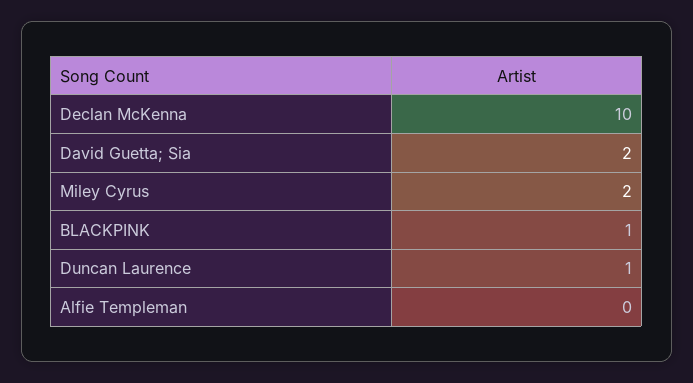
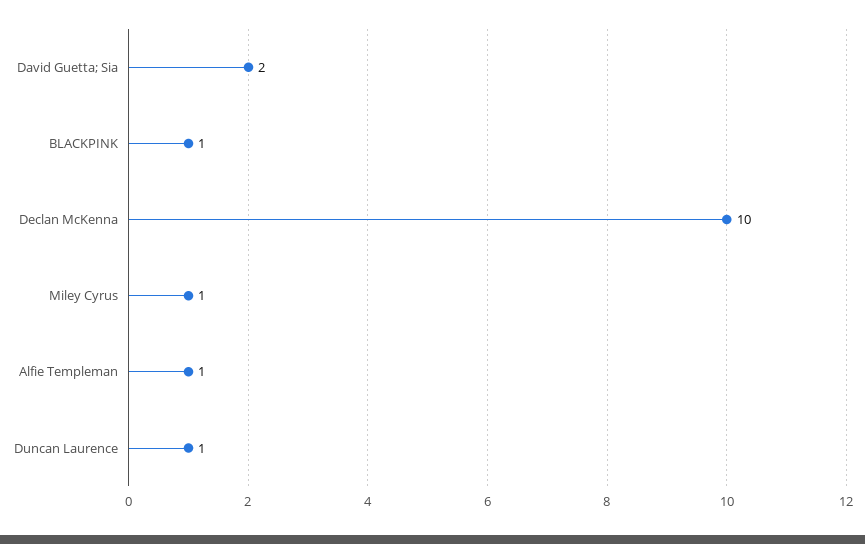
Miley Cyrus: 2 -> 1
Alfie Templeman: 0 -> 1

